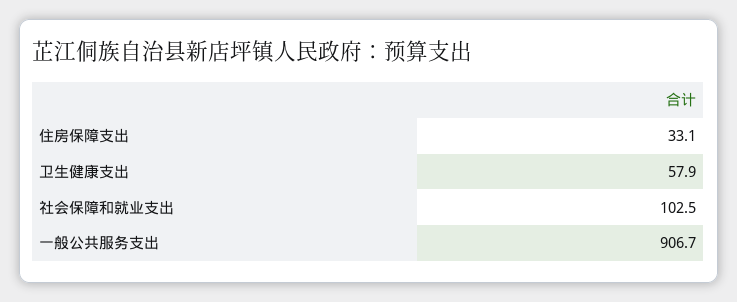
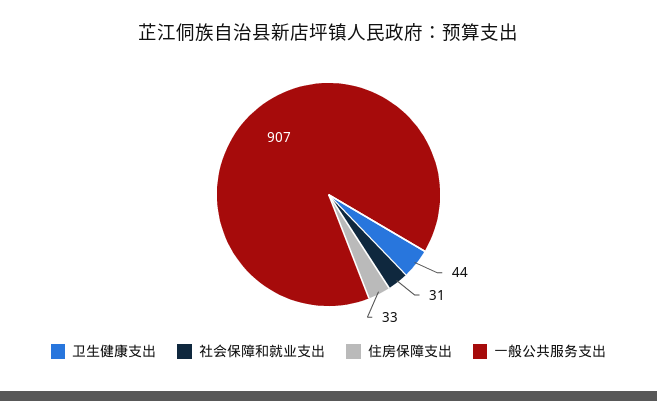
卫生健康支出: 57.9 -> 44
社会保障和就业支出: 102.5 -> 31

